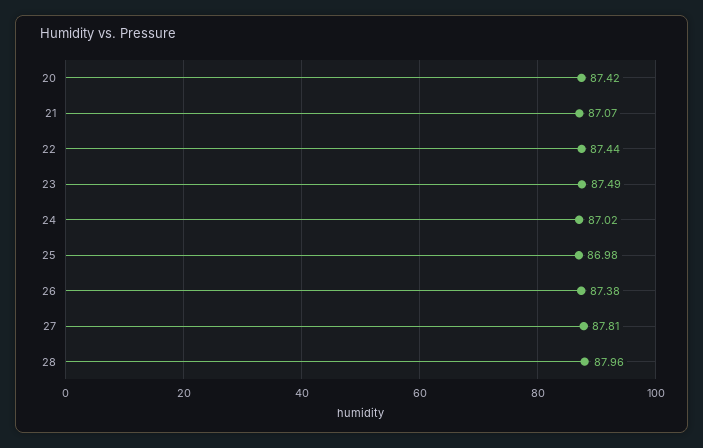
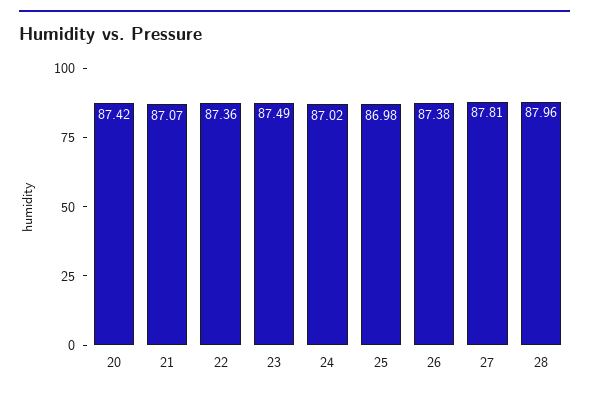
22: 87.44 -> 87.36

